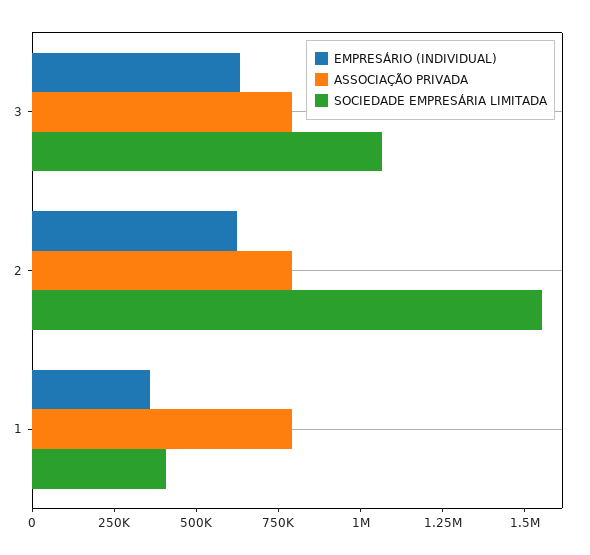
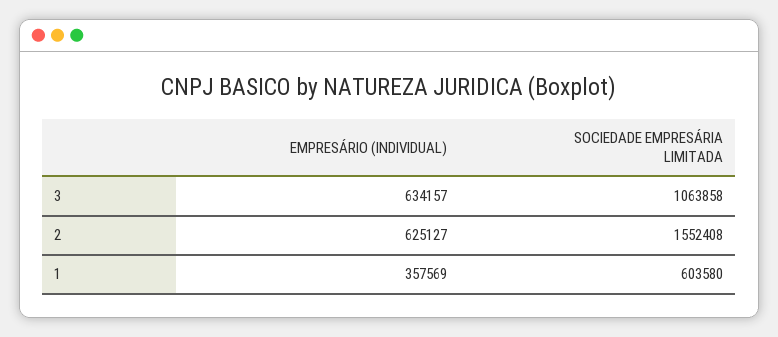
ASSOCIAÇÃO PRIVADA, 3: 800000 -> none
ASSOCIAÇÃO PRIVADA, 2: 800000 -> none
ASSOCIAÇÃO PRIVADA, 1: 800000 -> none
SOCIEDADE EMPRESÁRIA LIMITADA, 1: 400000 -> 603580

